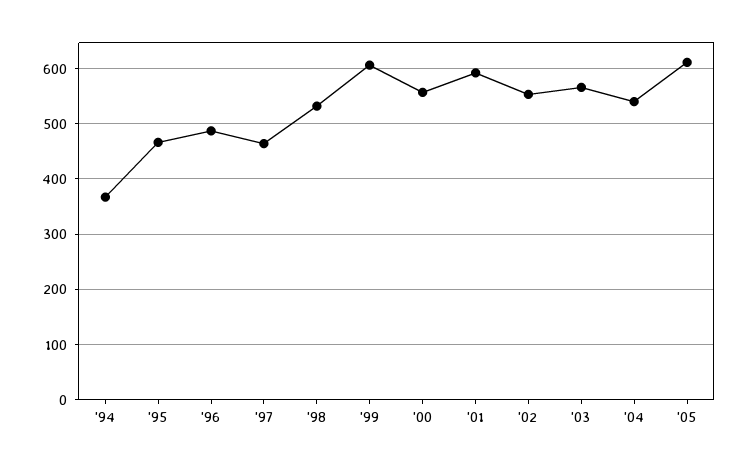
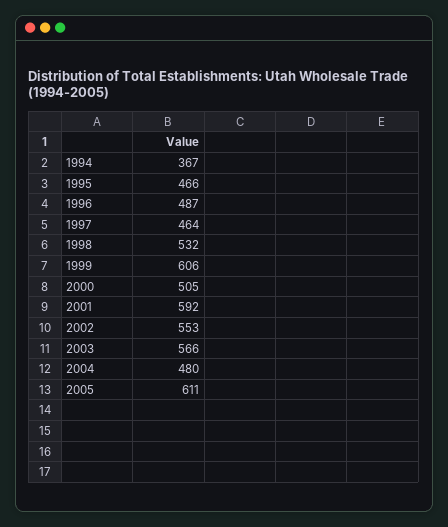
'00: 560 -> 505
'04: 540 -> 480

